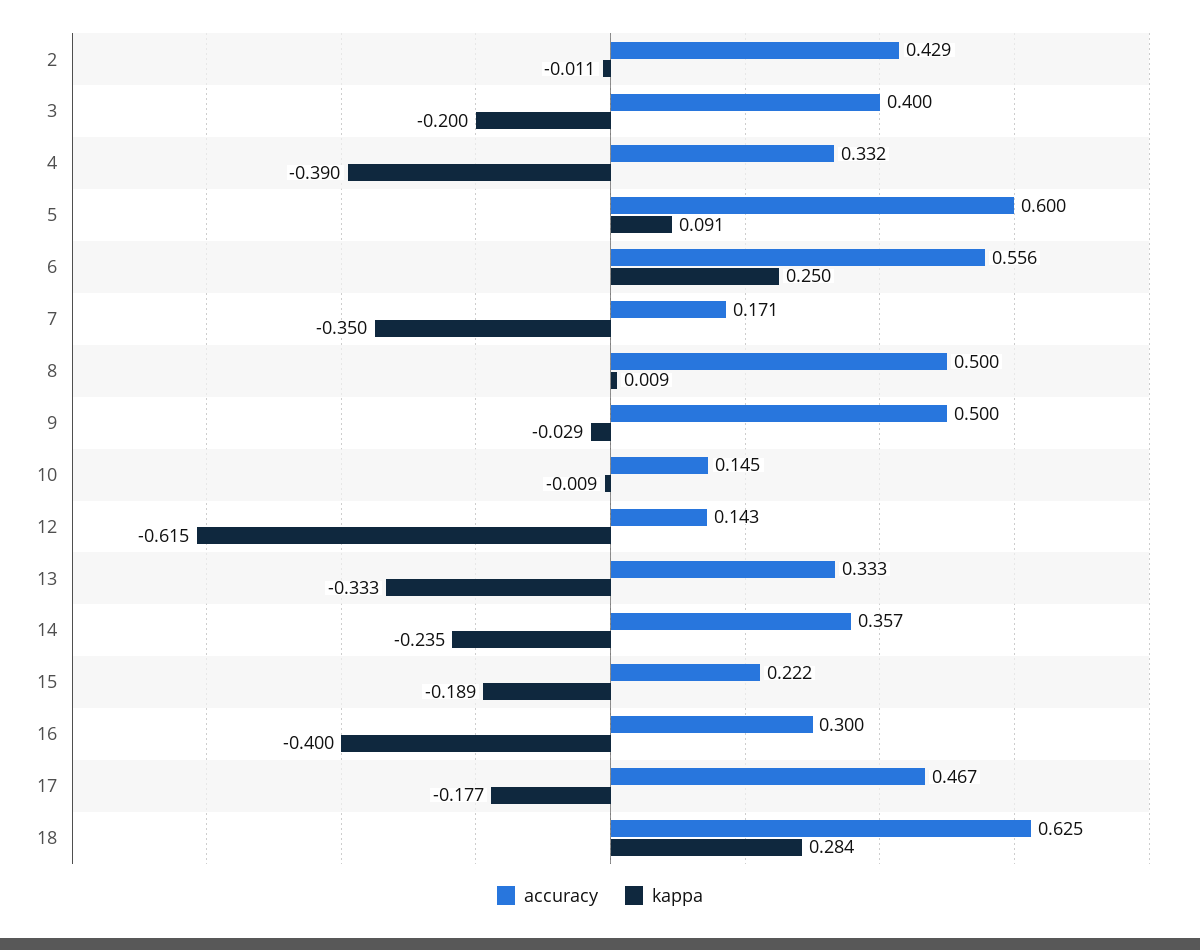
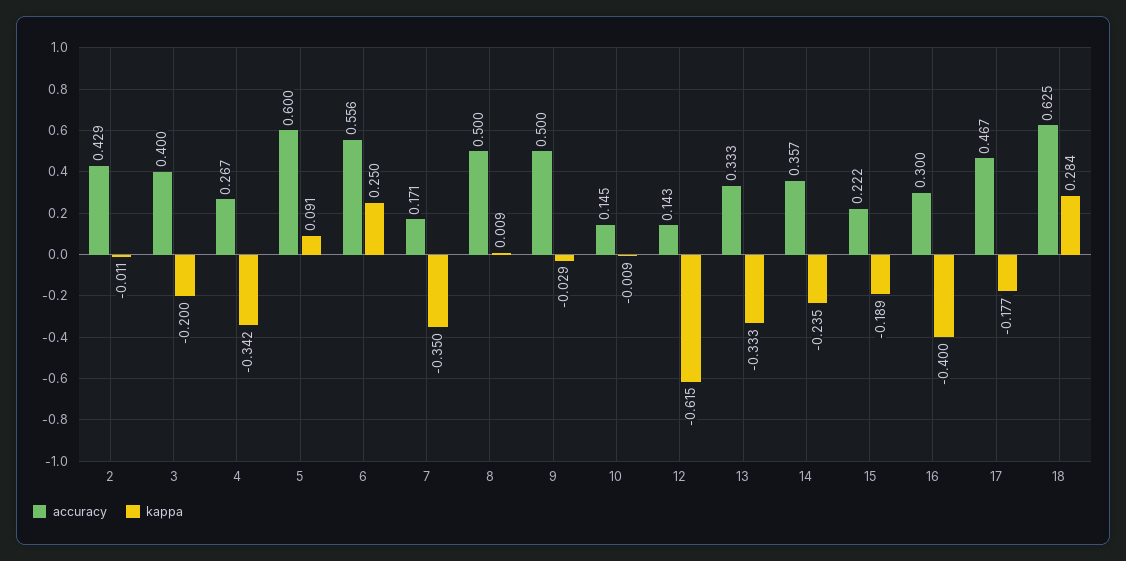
accuracy, 4: 0.332 -> 0.267
kappa, 4: -0.39 -> -0.342

